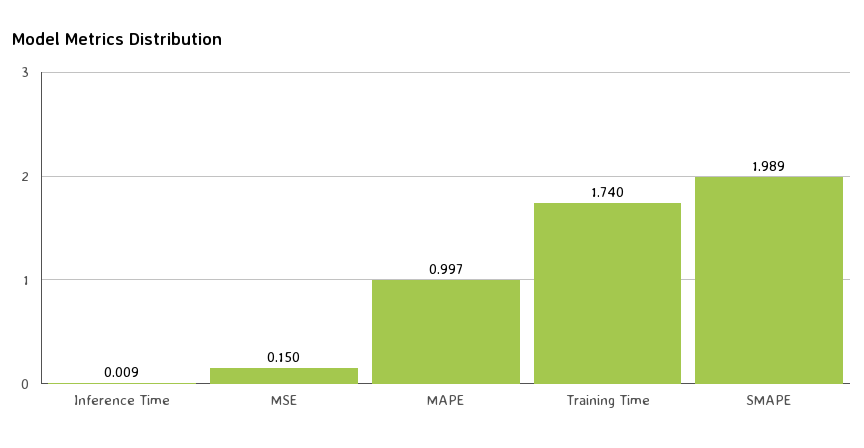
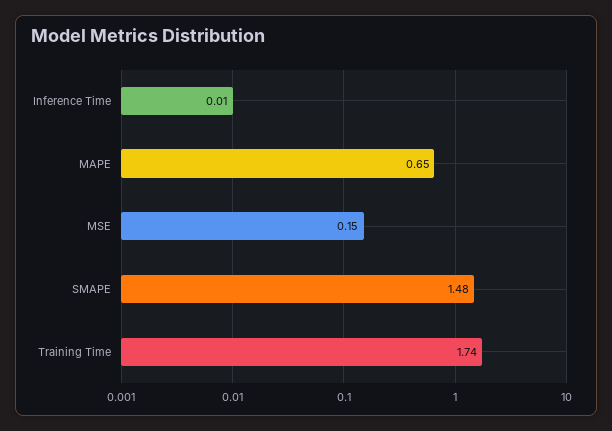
MAPE: 0.997 -> 0.65
SMAPE: 1.989 -> 1.48

